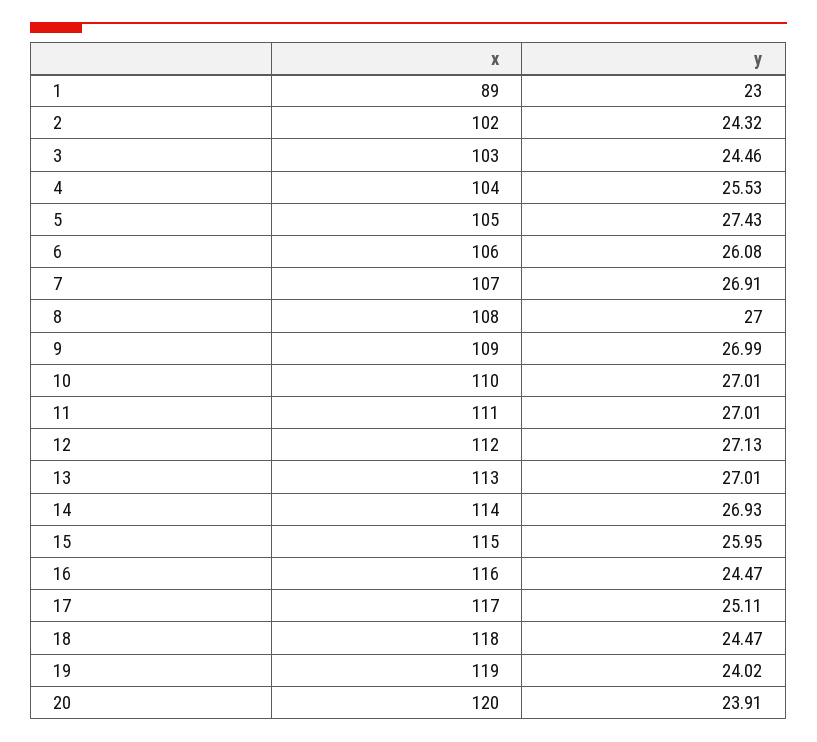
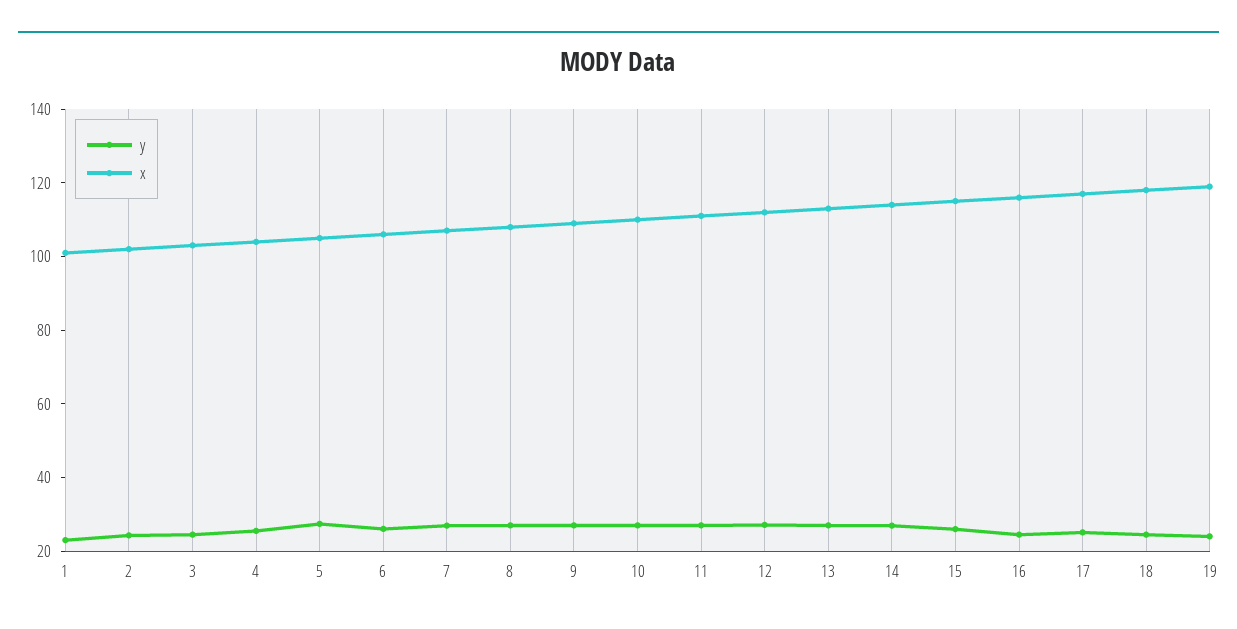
x, 1: 89 -> 100
x, 20: 120 -> none
y, 20: 23.91 -> none

